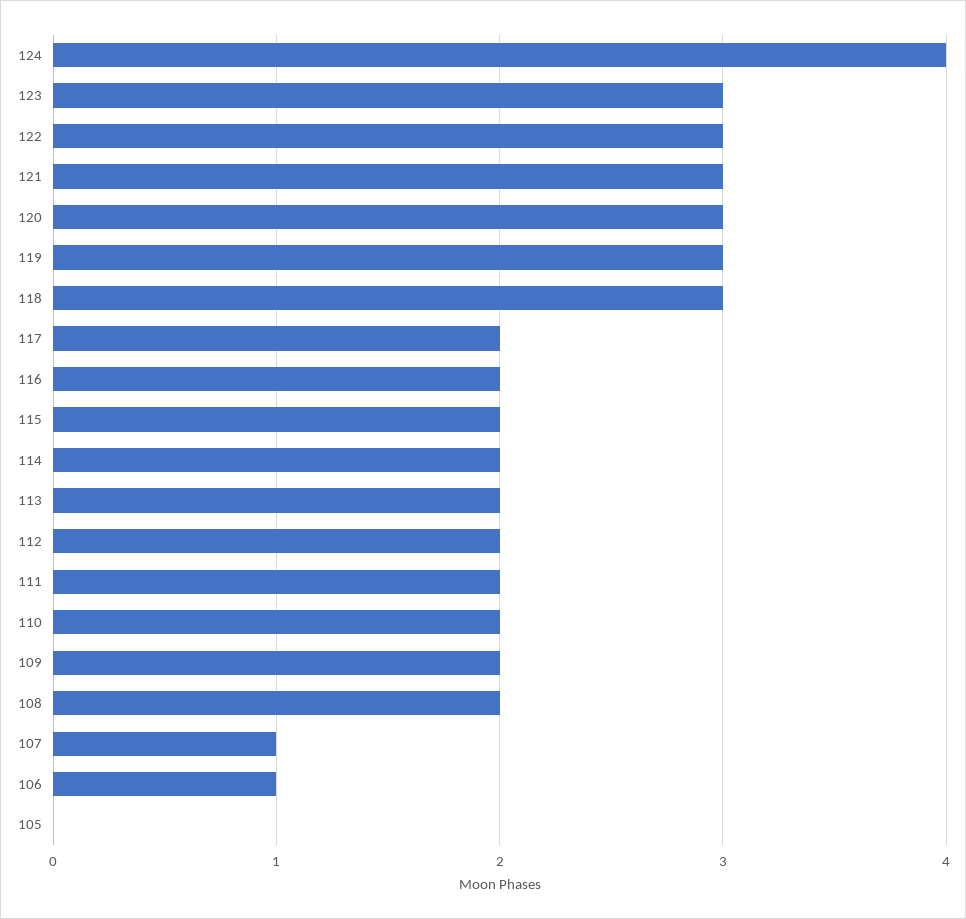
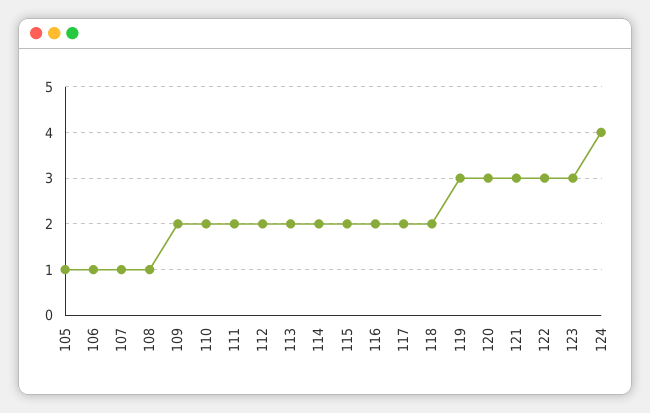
118: 3 -> 2
108: 2 -> 1
105: 0 -> 1

